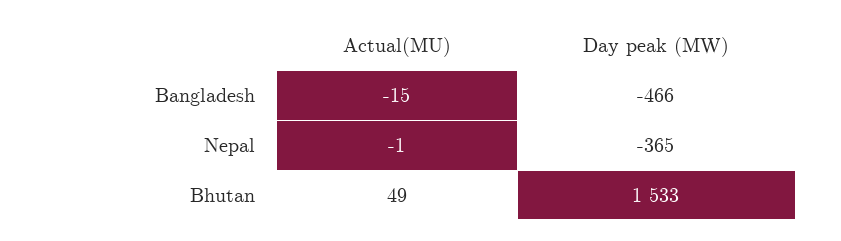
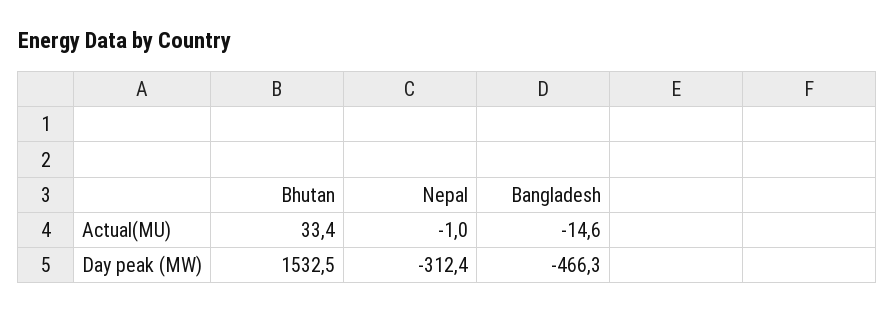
Day peak (MW), Nepal: -365 -> -312.4
Actual(MU), Bhutan: 49 -> 33.4

